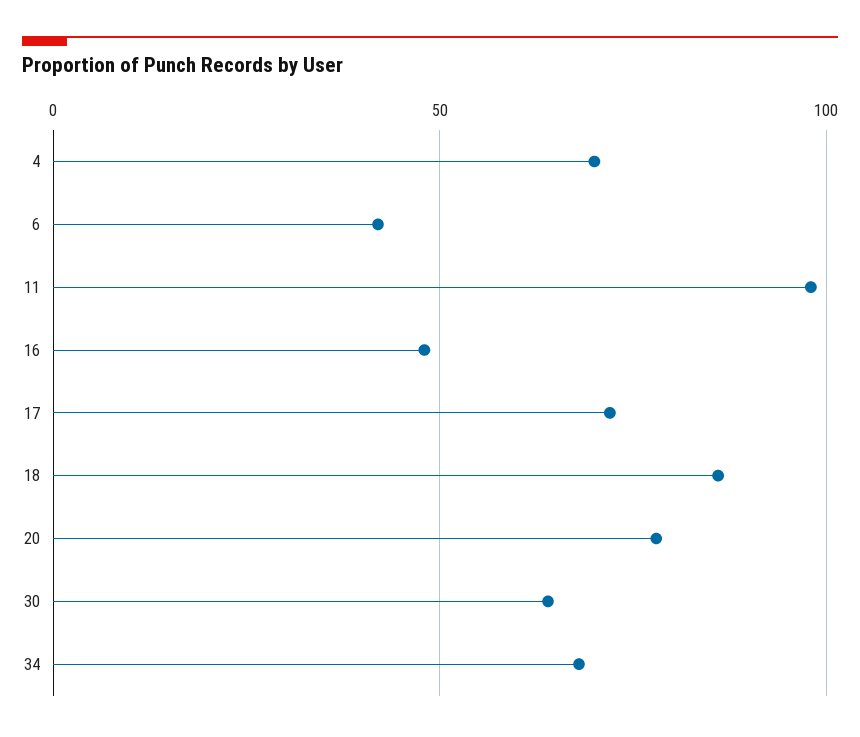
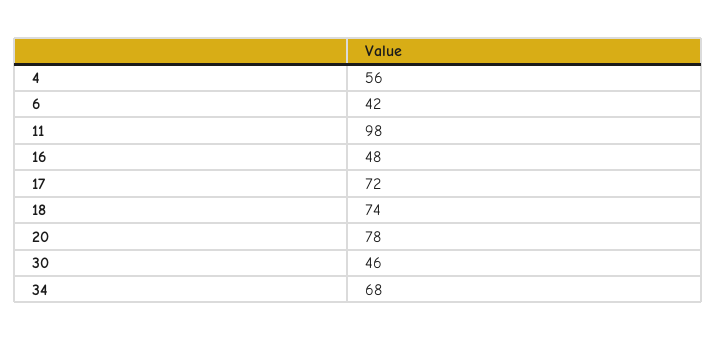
4: 70 -> 56
18: 85 -> 74
30: 65 -> 46

